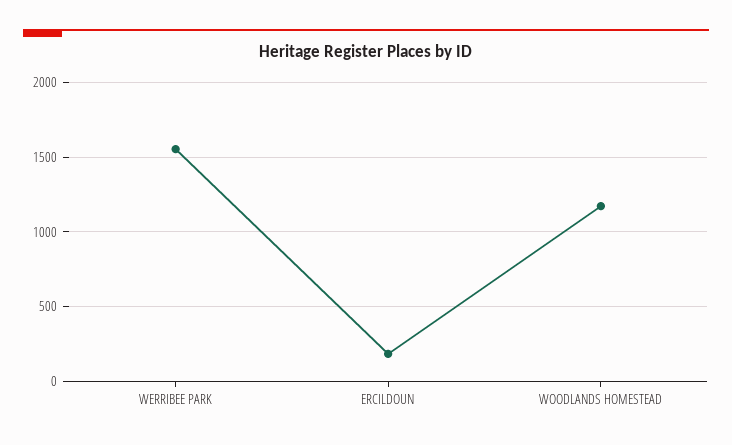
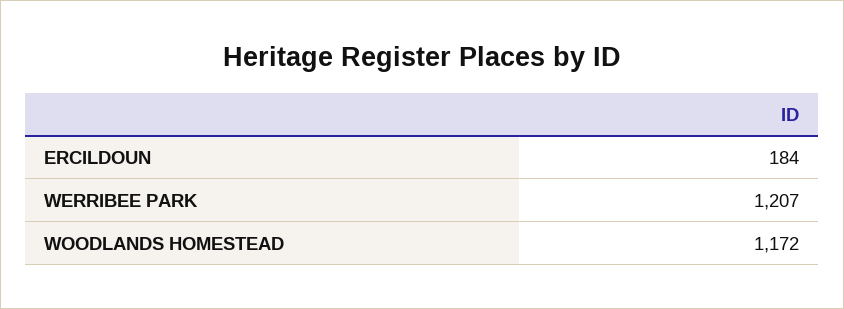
WERRIBEE PARK: 1550 -> 1207

